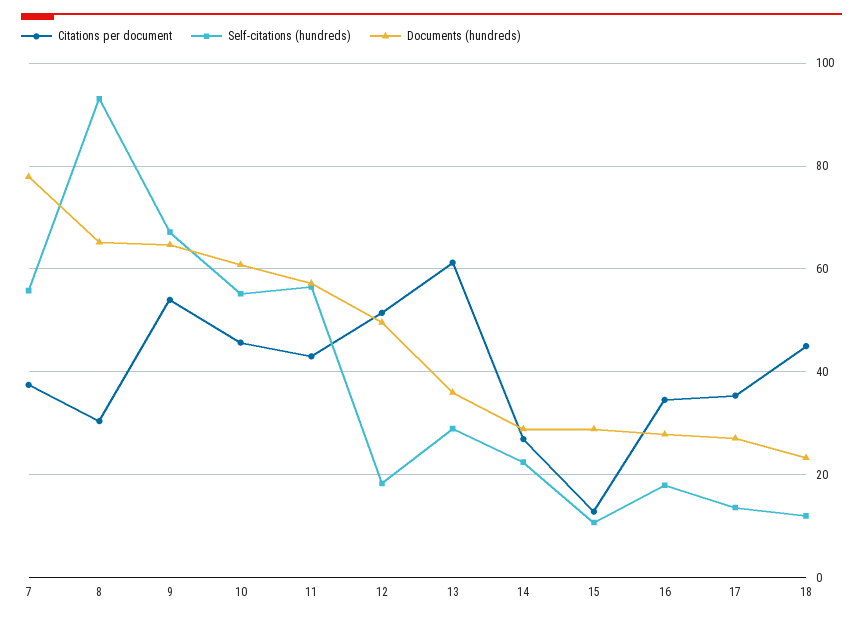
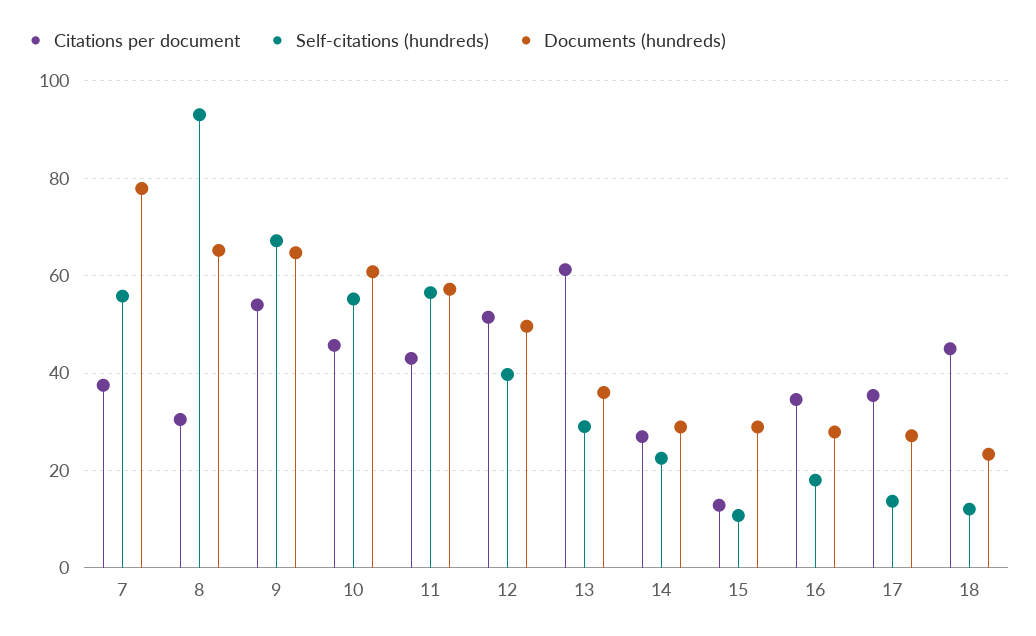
Self-citations (hundreds), 12: 18 -> 40

